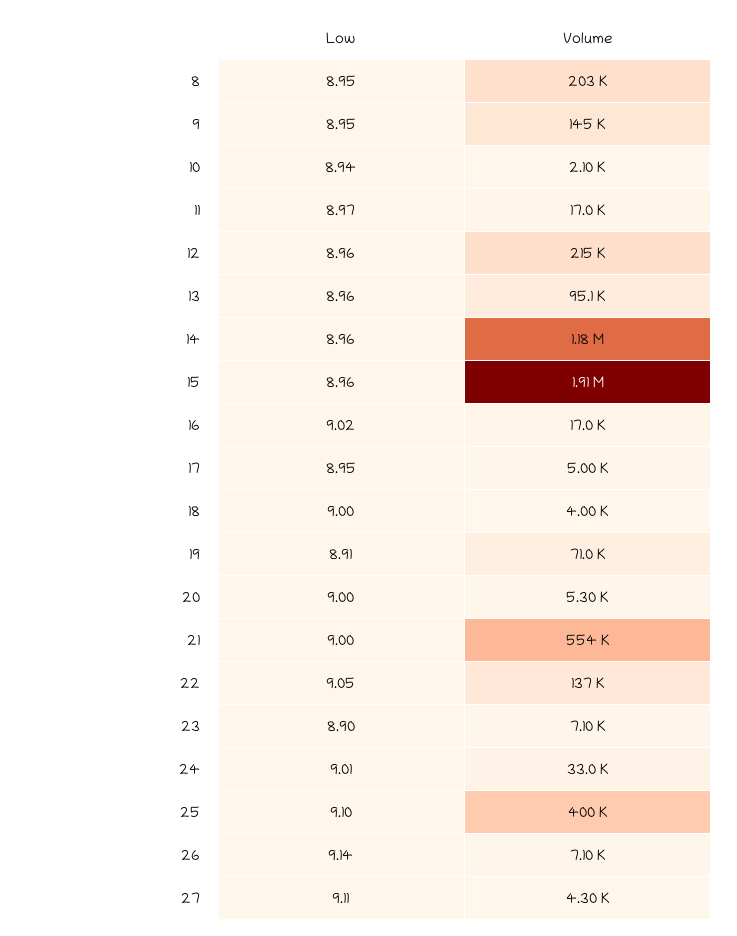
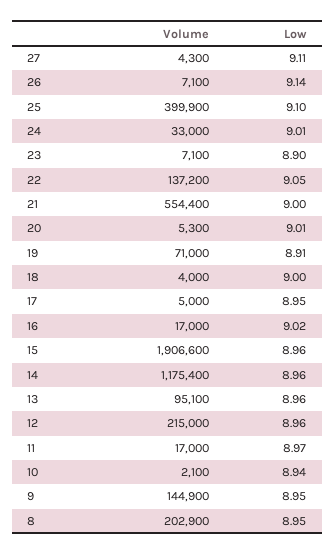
Low, 20: 9 -> 9.01

